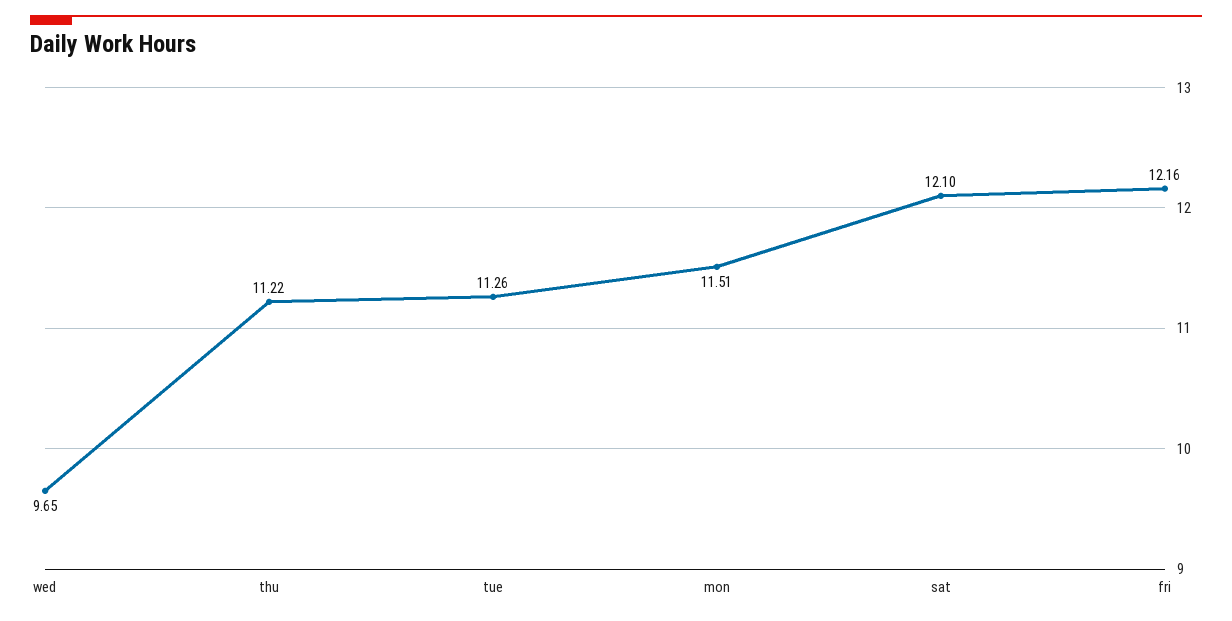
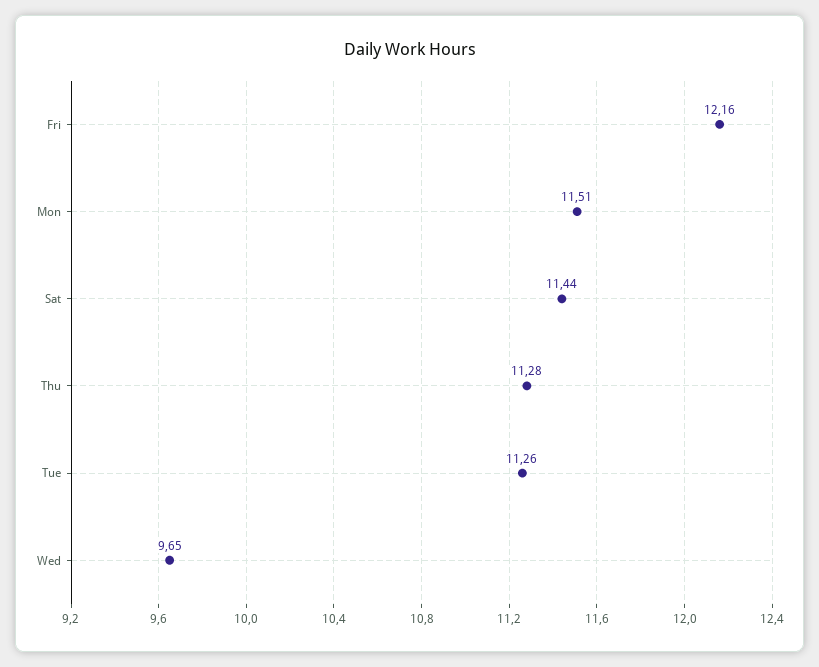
thu: 11.22 -> 11.28
sat: 12.1 -> 11.44

